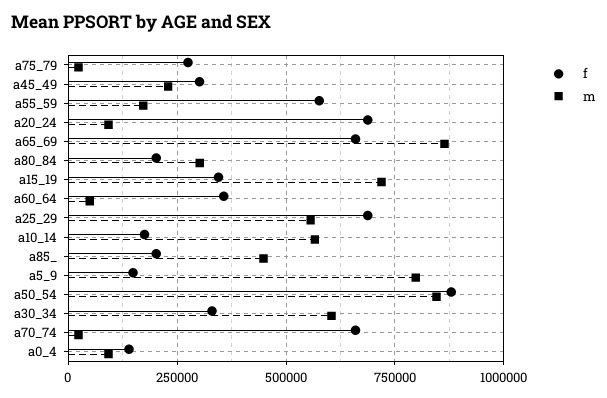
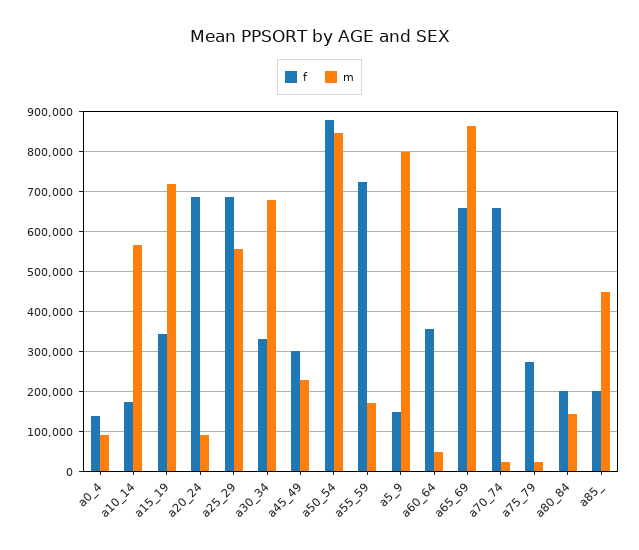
f, a55_59: 575000 -> 720000
m, a80_84: 300000 -> 140000
m, a30_34: 600000 -> 680000

